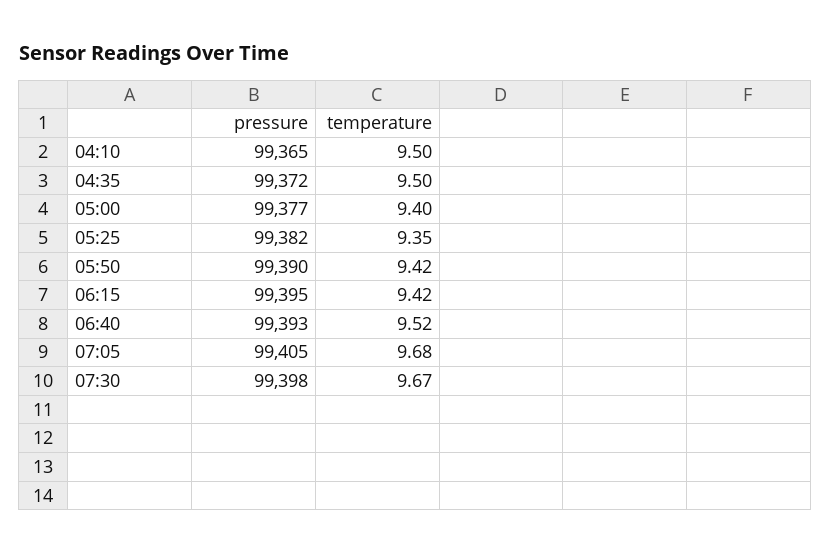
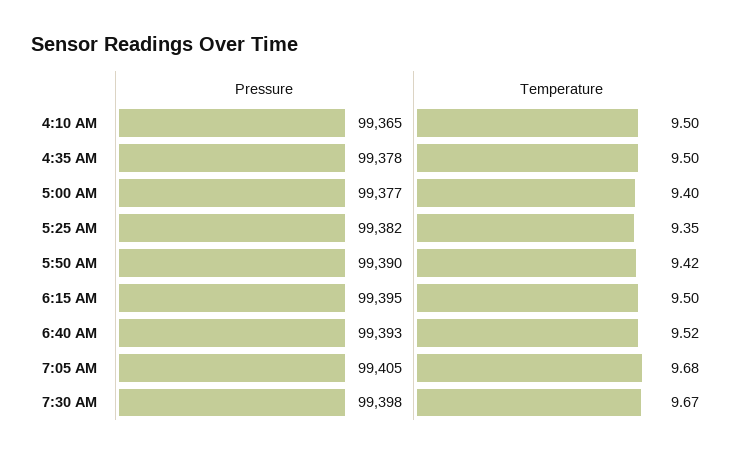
pressure, 04:35: 99372 -> 99378
temperature, 06:15: 9.42 -> 9.5

